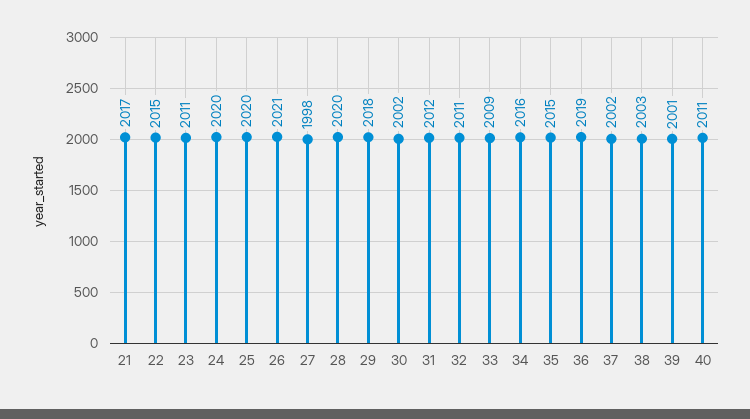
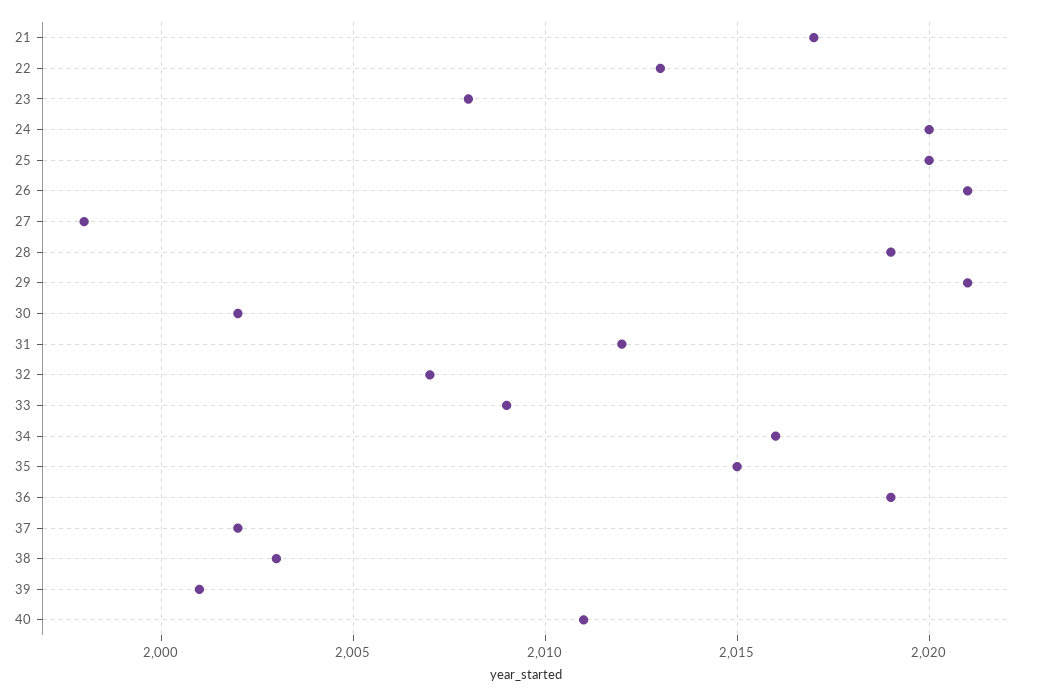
22: 2015 -> 2013
23: 2011 -> 2008
28: 2020 -> 2019
29: 2018 -> 2021
32: 2011 -> 2007

